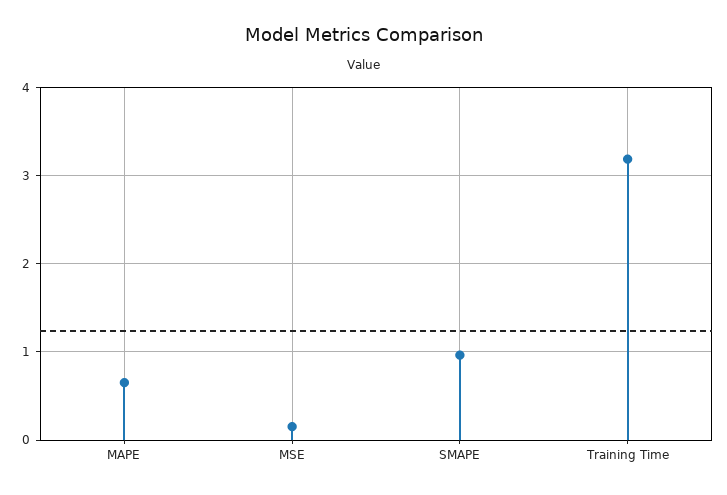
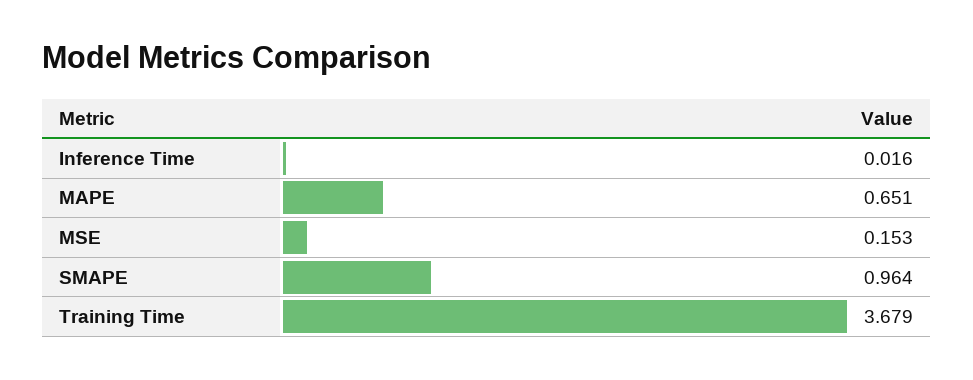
Training Time: 3.2 -> 3.679
Inference Time: none -> 0.016

